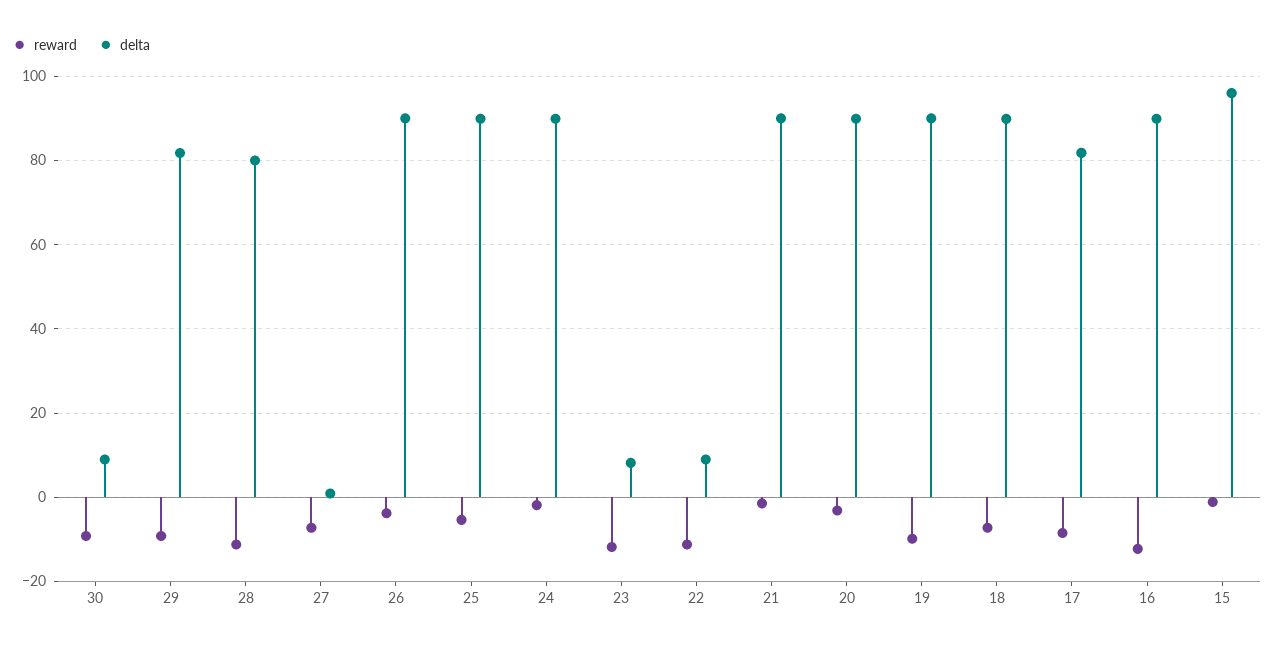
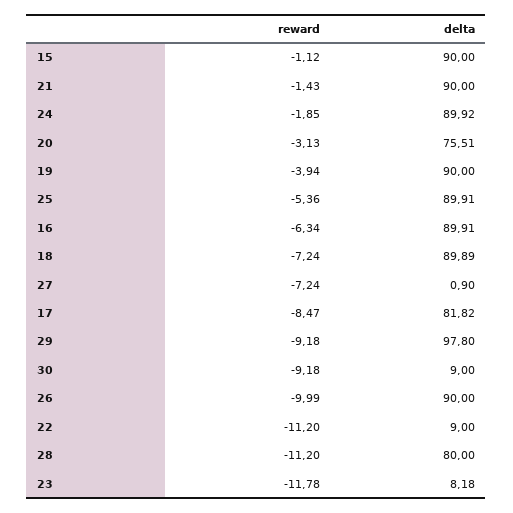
delta, 29: 82 -> 97.8
reward, 26: -4 -> -9.99
delta, 20: 90 -> 75.51
reward, 19: -10 -> -3.94
reward, 16: -12 -> -6.34
delta, 15: 96 -> 90

